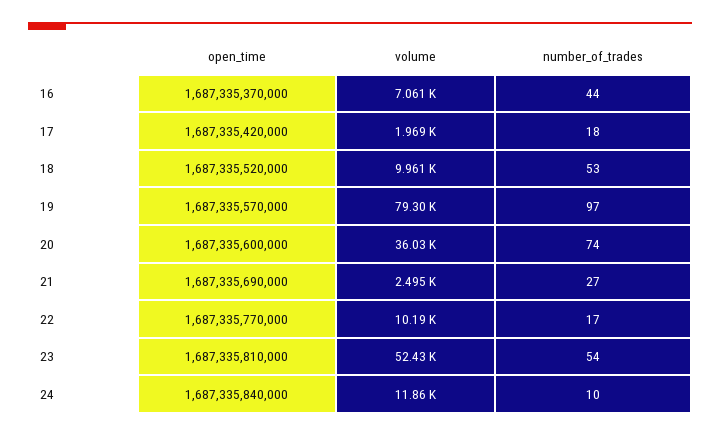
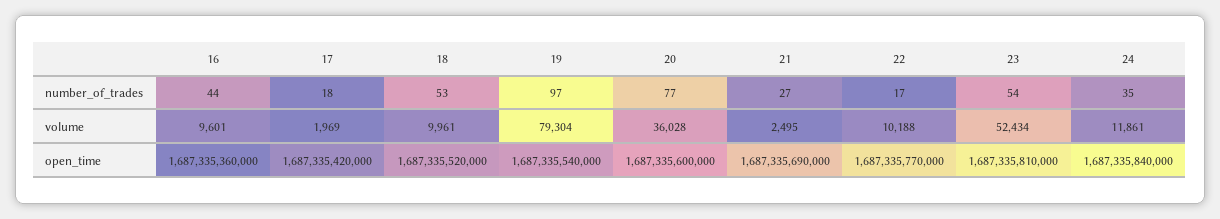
open_time, 16: 1687335370000 -> 1687335360000
volume, 16: 7061 -> 9601
open_time, 19: 1687335570000 -> 1687335540000
number_of_trades, 20: 74 -> 77
number_of_trades, 24: 10 -> 35

